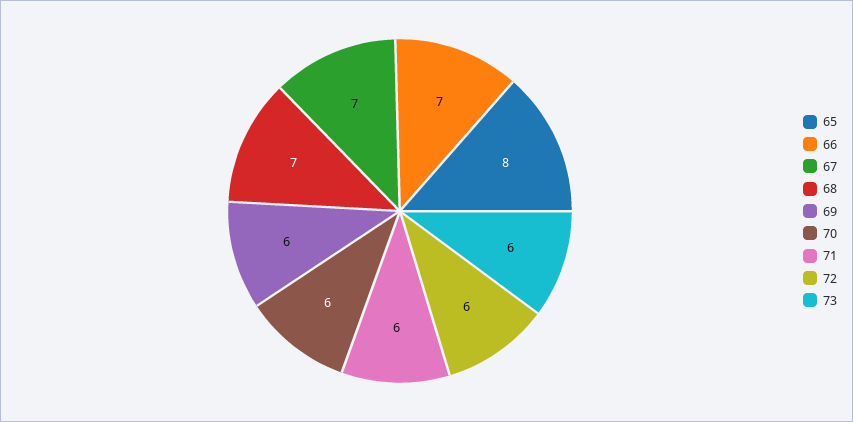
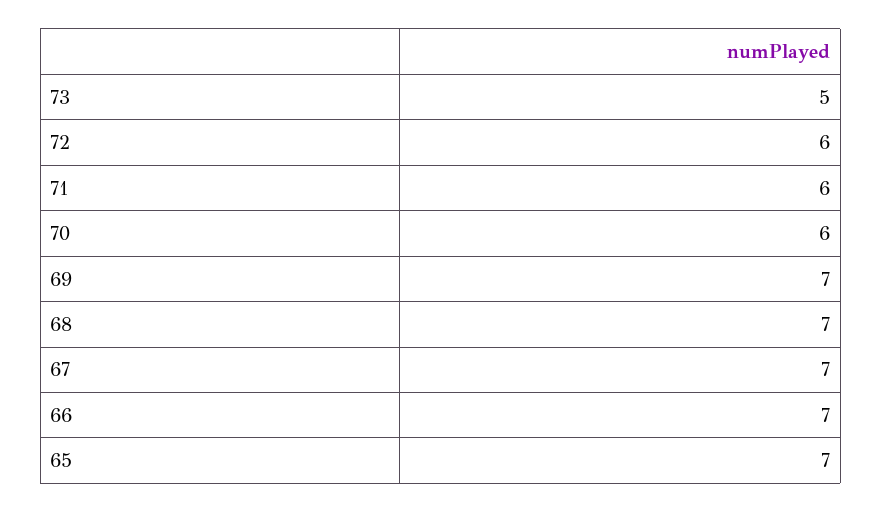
65: 8 -> 7
69: 6 -> 7
73: 6 -> 5

